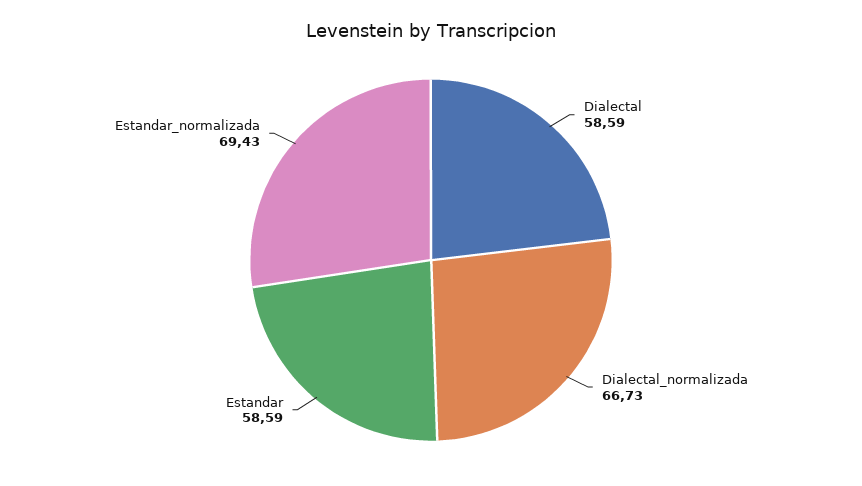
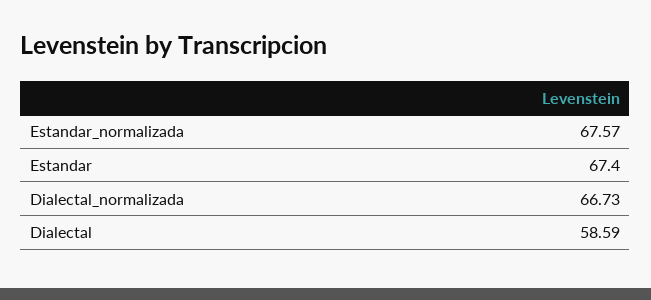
Estandar: 58.59 -> 67.4
Estandar_normalizada: 69.43 -> 67.57

